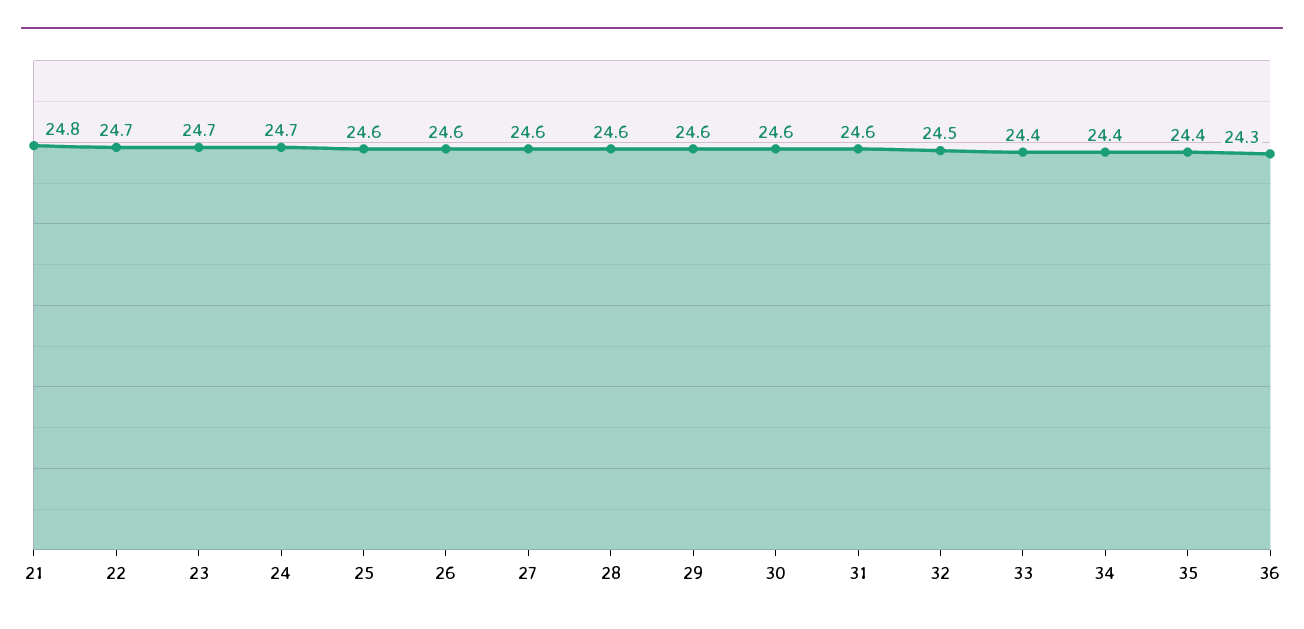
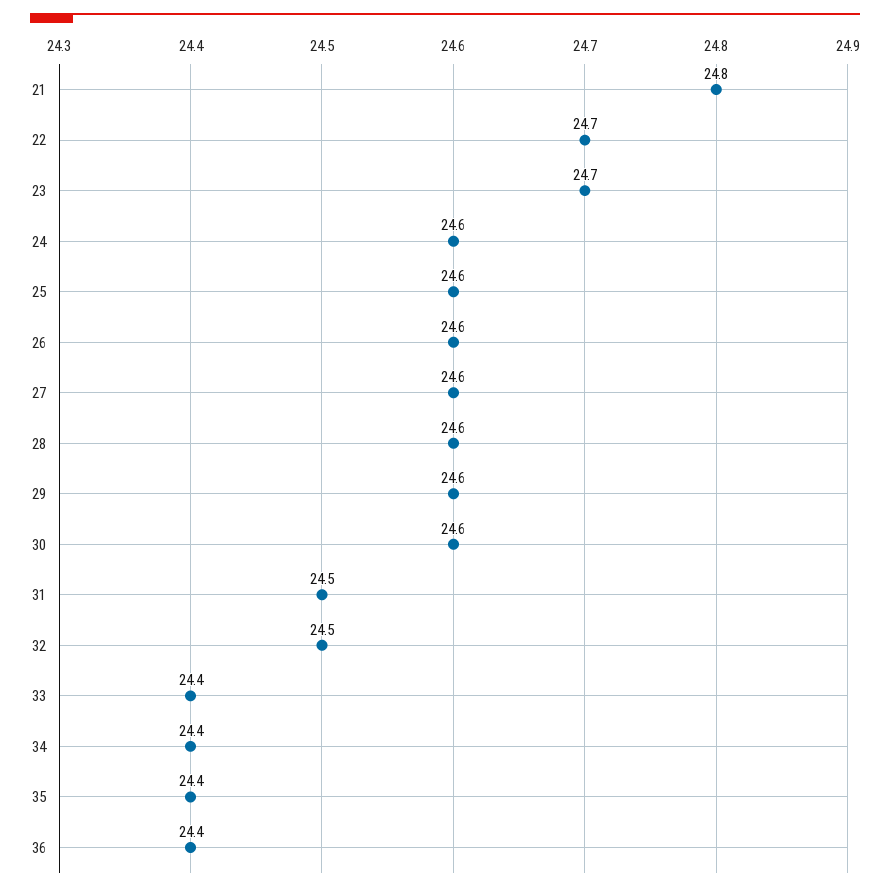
24: 24.7 -> 24.6
31: 24.6 -> 24.5
36: 24.3 -> 24.4

